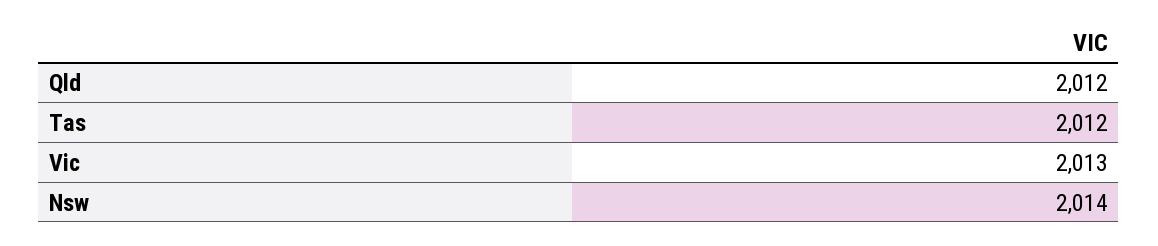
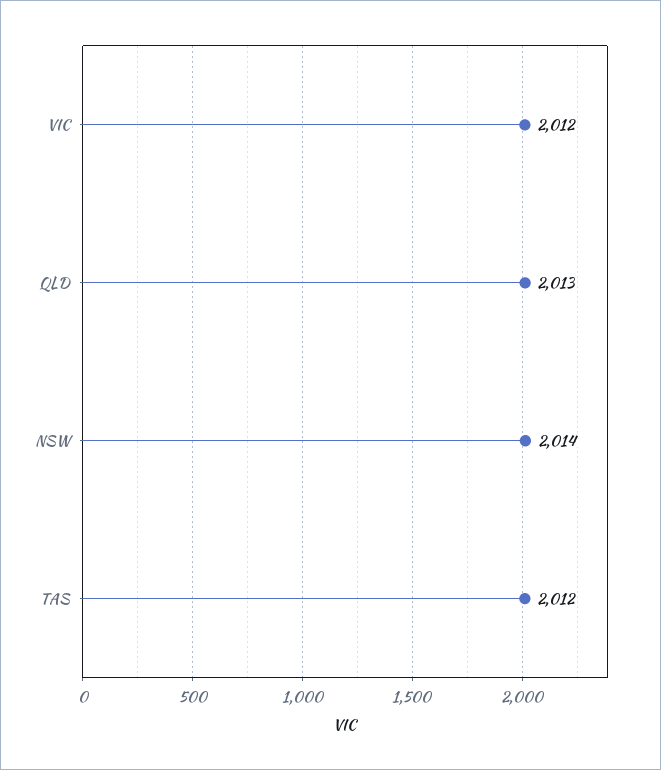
Qld: 2012 -> 2013
Vic: 2013 -> 2012

